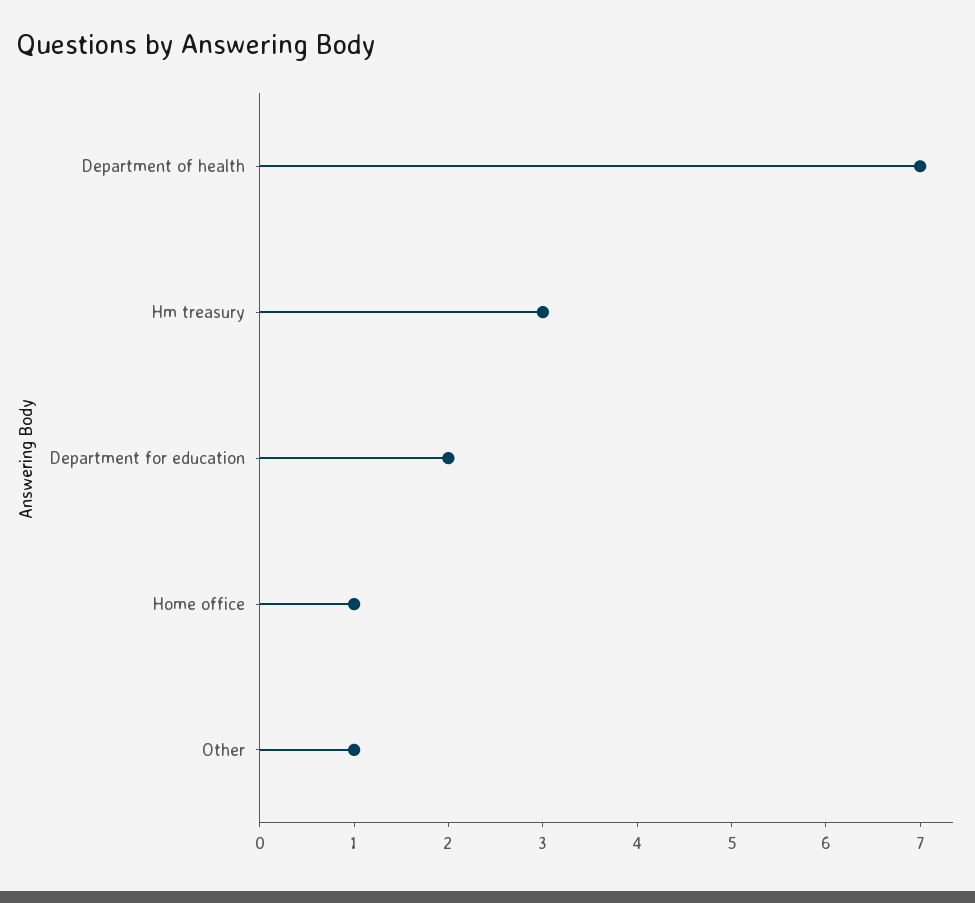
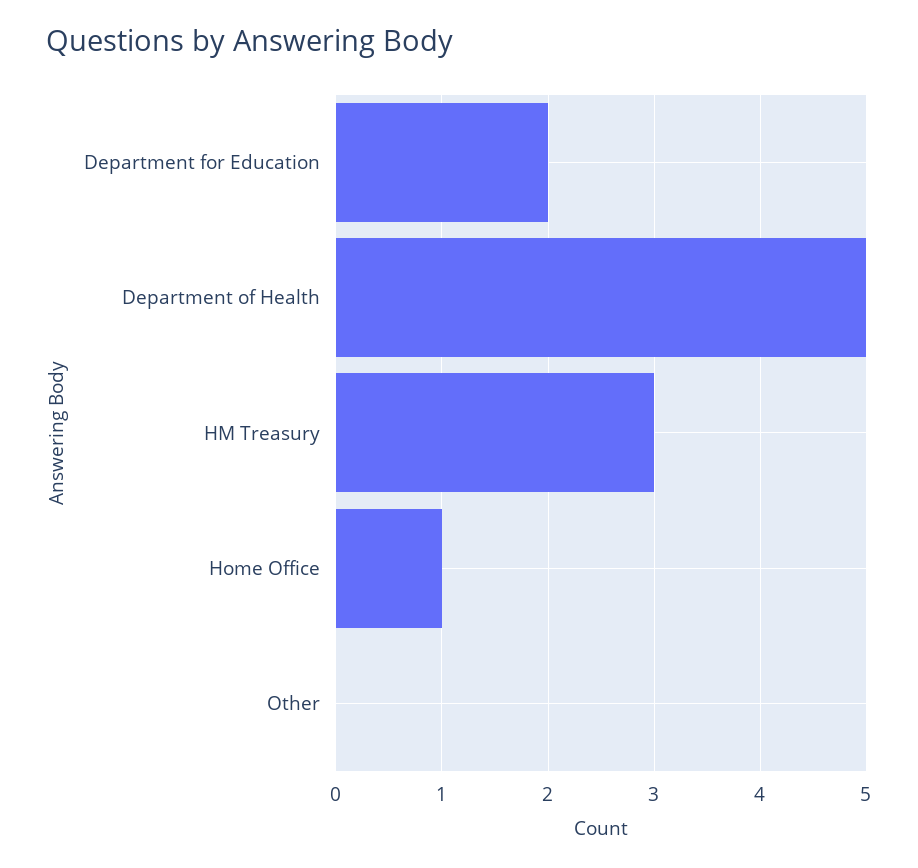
Department of health: 7 -> 5
Other: 1 -> 0

